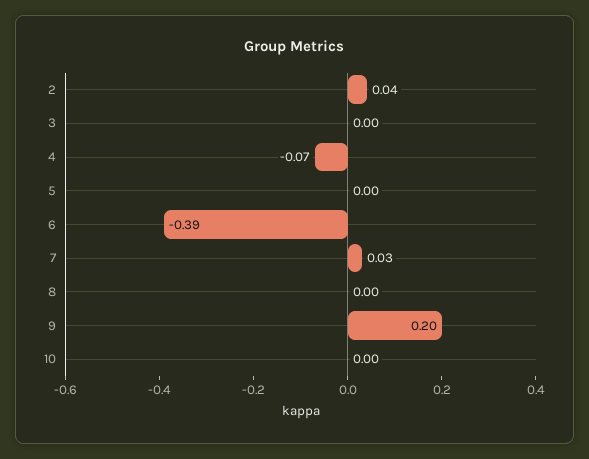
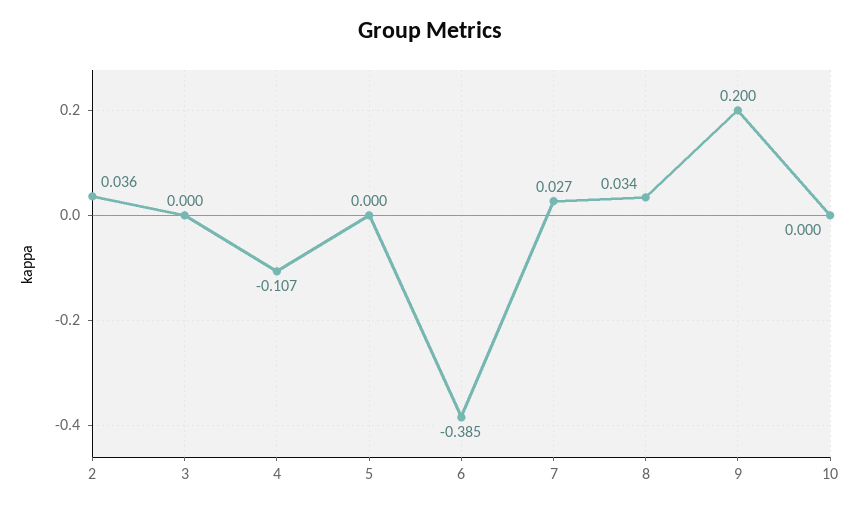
4: -0.07 -> -0.107
8: 0 -> 0.034

